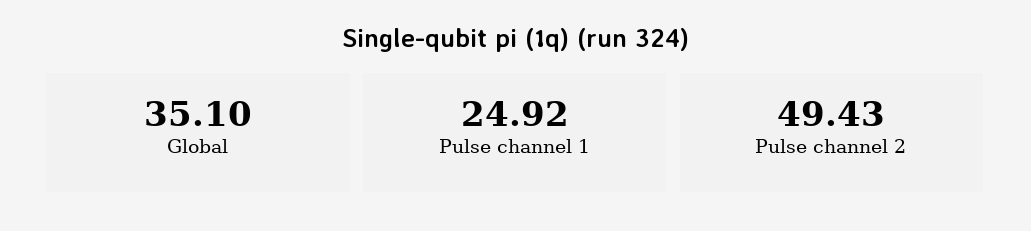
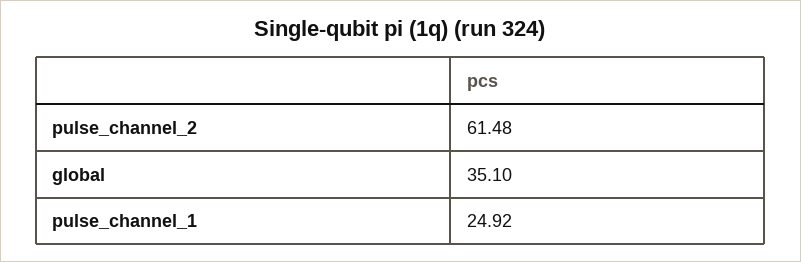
Pulse channel 2: 49.43 -> 61.48

